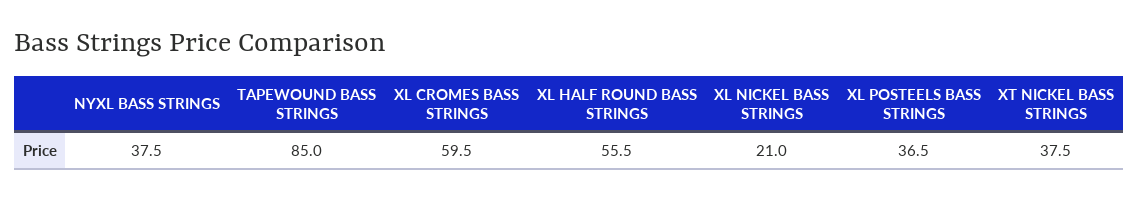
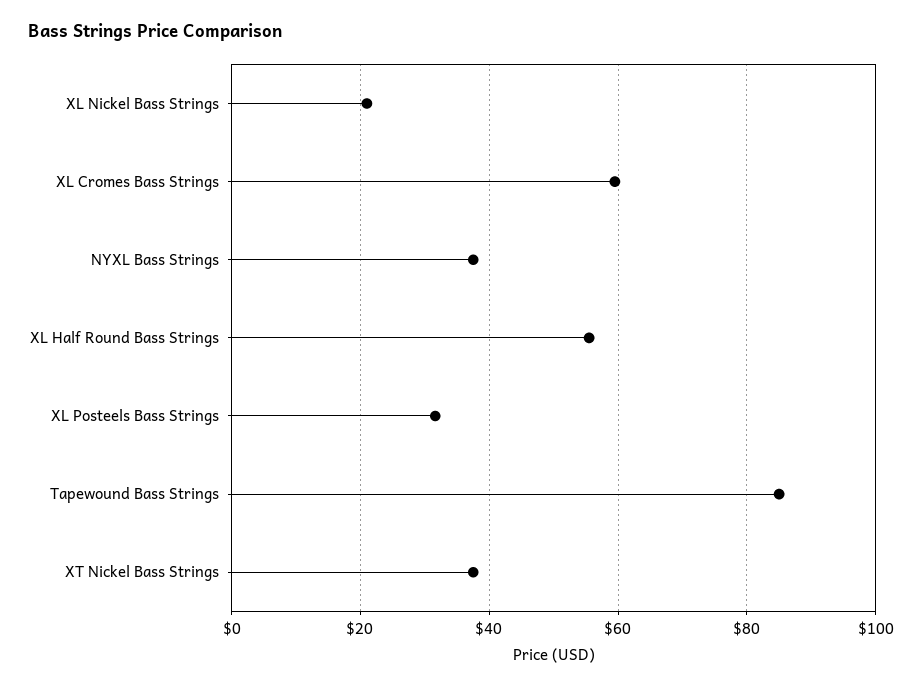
XL POSTEELS BASS STRINGS: 36.5 -> 32

